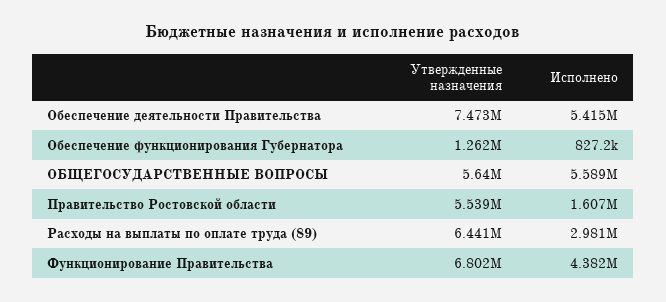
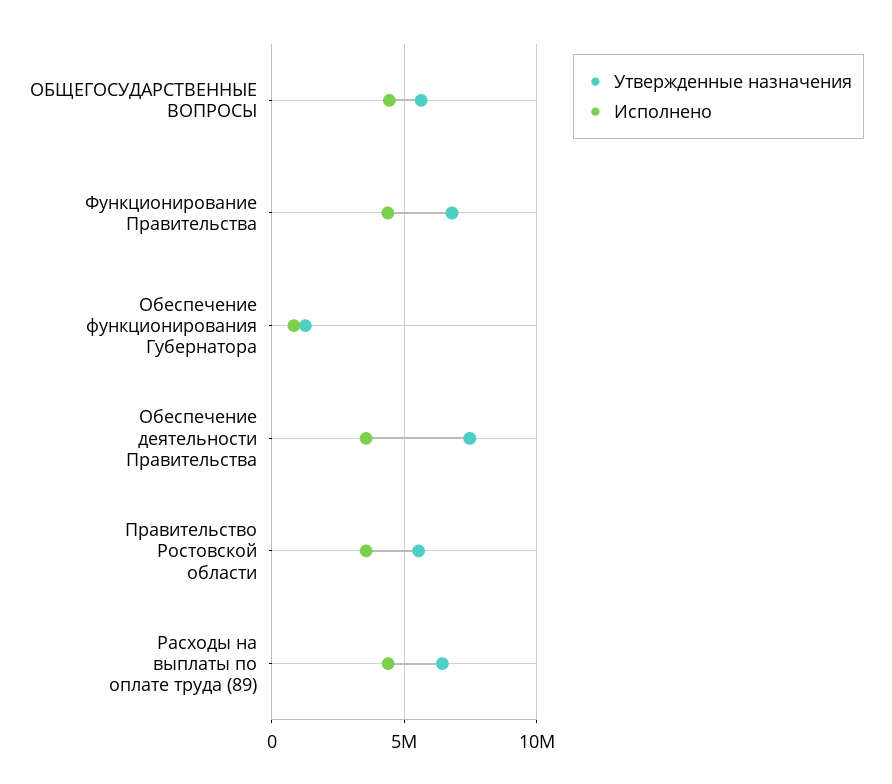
Исполнено, Обеспечение деятельности Правительства: 5415000 -> 3500000
Исполнено, ОБЩЕГОСУДАРСТВЕННЫЕ ВОПРОСЫ: 5589000 -> 4500000
Исполнено, Правительство Ростовской области: 1607000 -> 3500000
Исполнено, Расходы на выплаты по оплате труда (89): 2981000 -> 4500000

